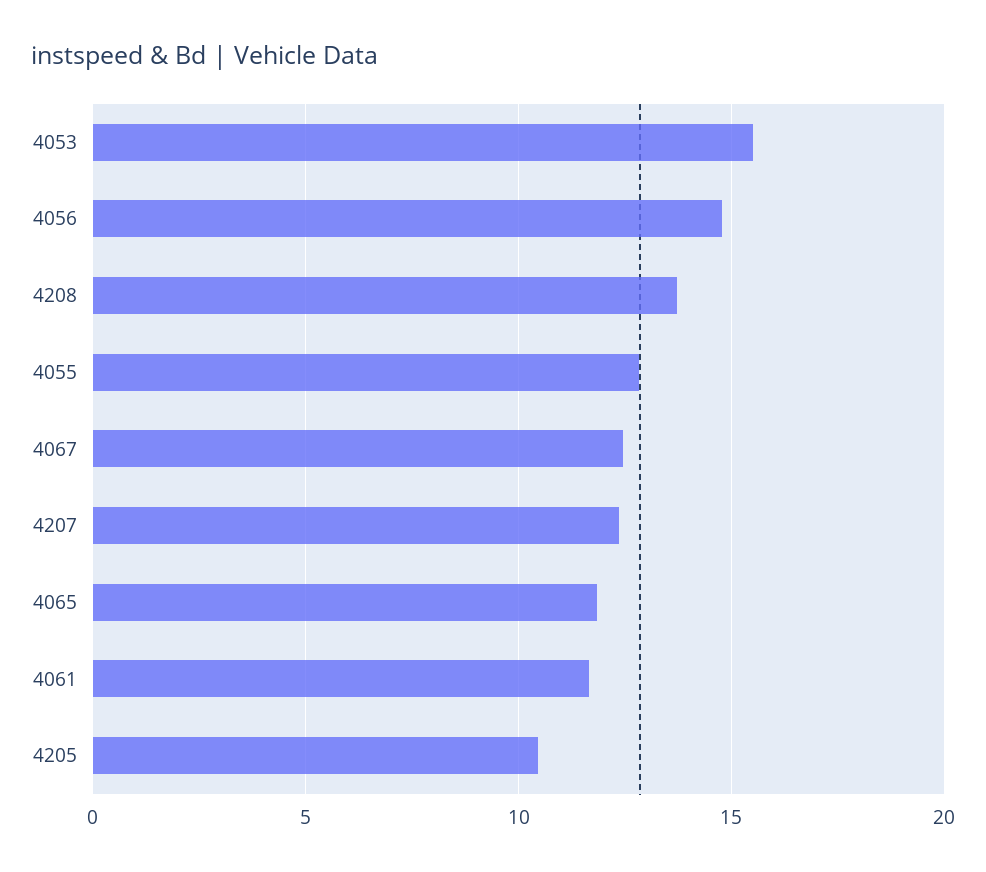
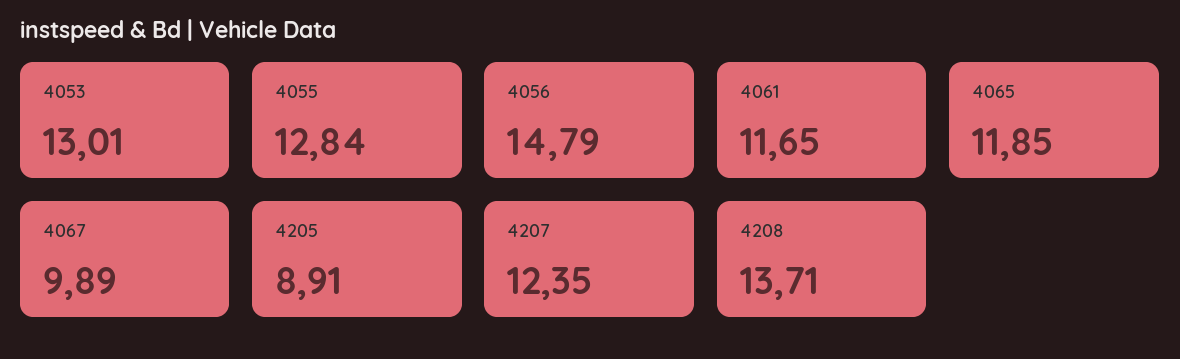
4053: 15.5 -> 13.01
4067: 12.5 -> 9.89
4205: 10.5 -> 8.91

